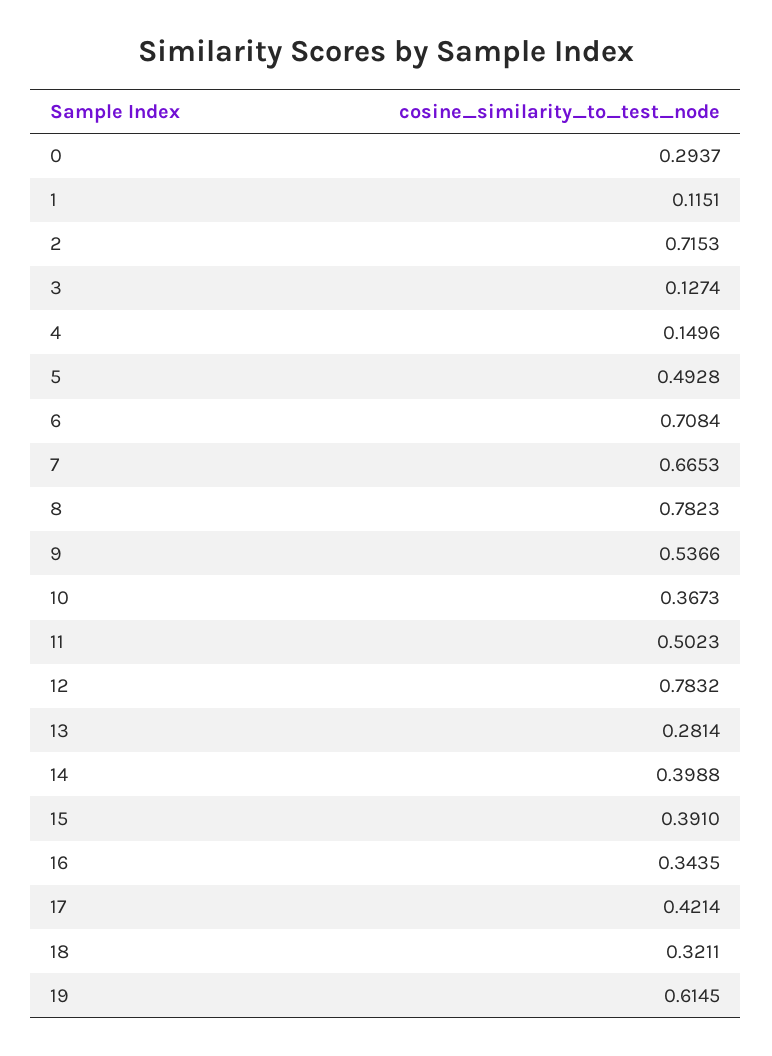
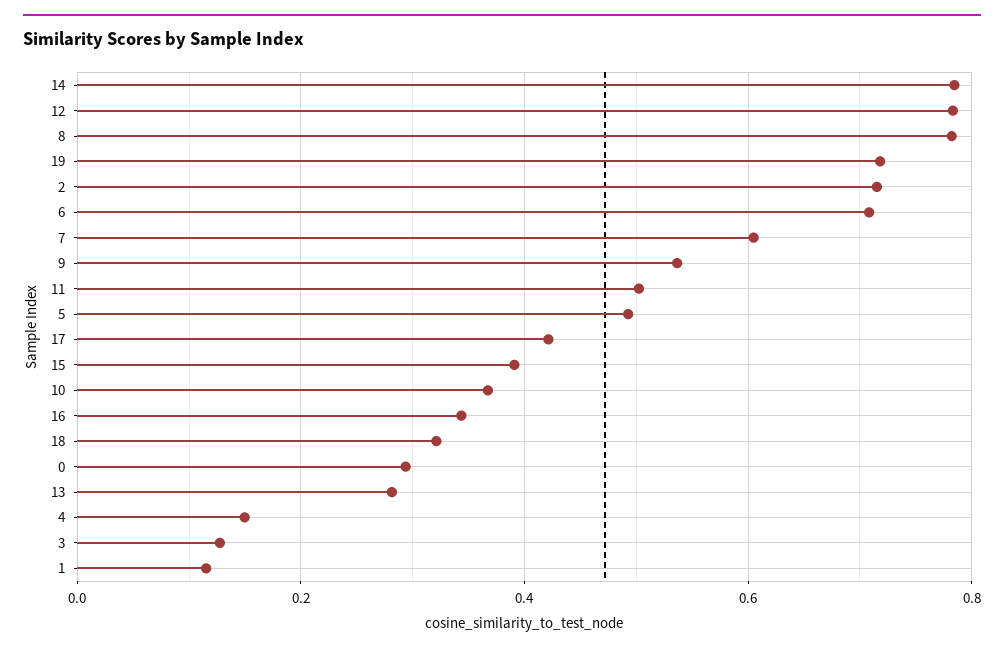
7: 0.6653 -> 0.6
14: 0.3988 -> 0.78
19: 0.6145 -> 0.72

